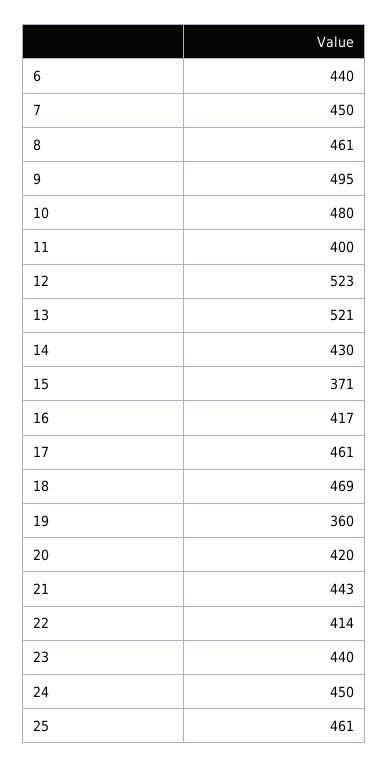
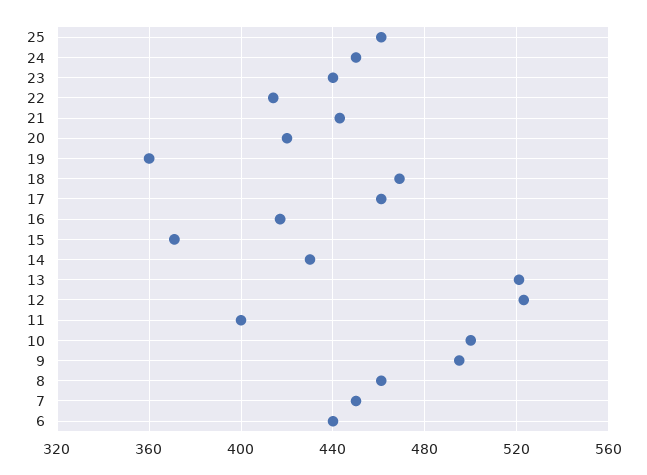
10: 480 -> 500

